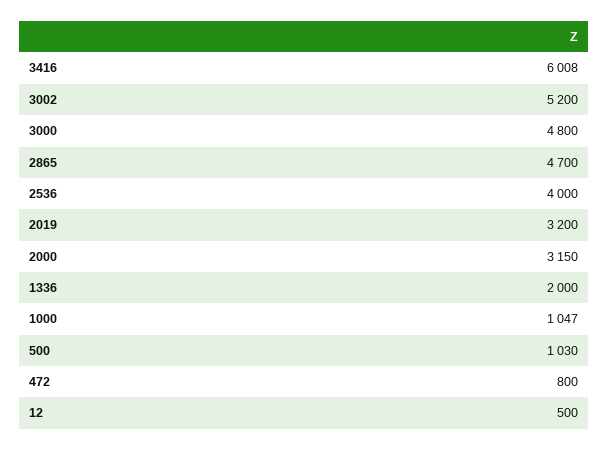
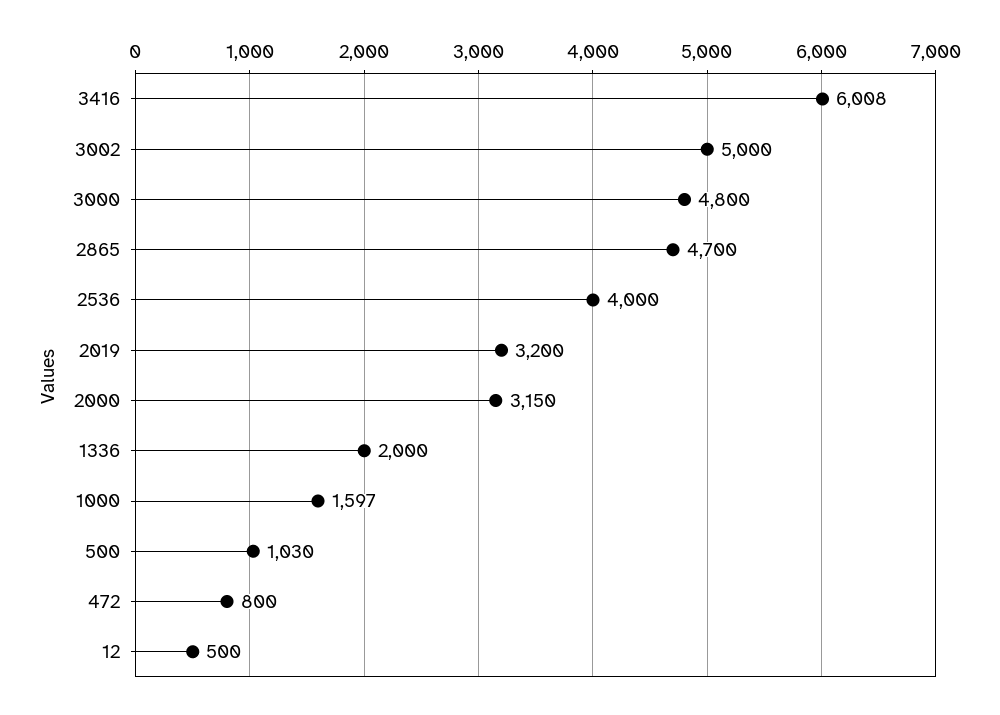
3002: 5200 -> 5000
1000: 1047 -> 1597

